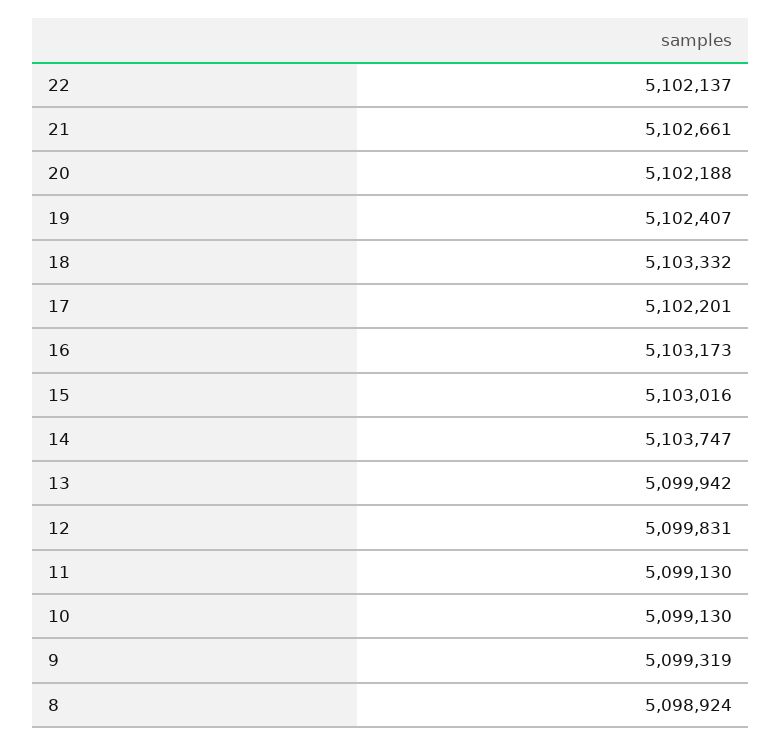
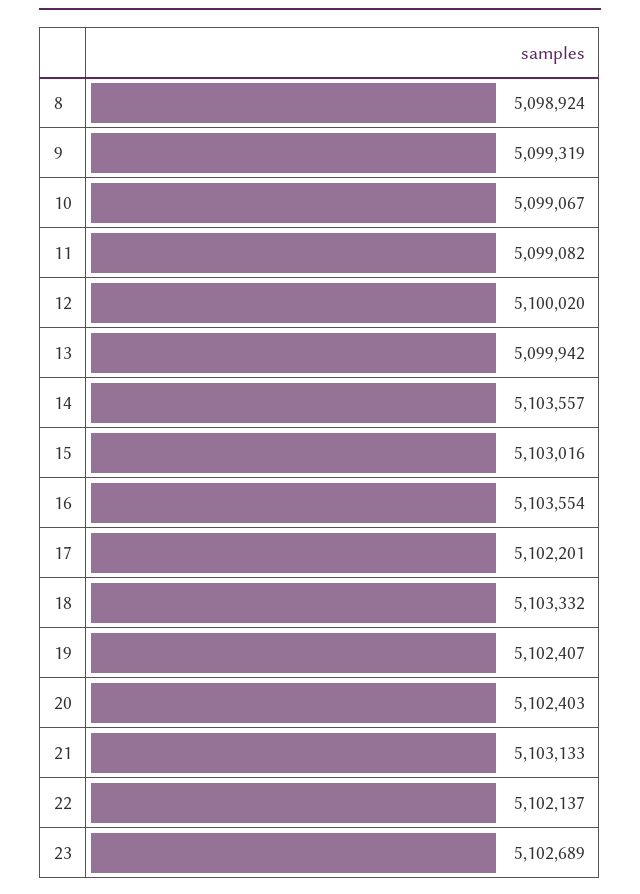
21: 5102661 -> 5103133
20: 5102188 -> 5102403
16: 5103173 -> 5103554
14: 5103747 -> 5103557
12: 5099831 -> 5100020
11: 5099130 -> 5099082
10: 5099130 -> 5099067
23: none -> 5102689

